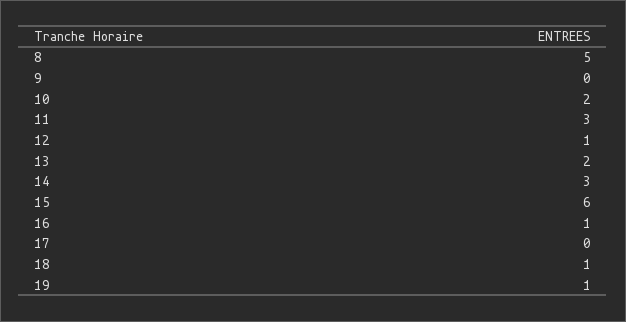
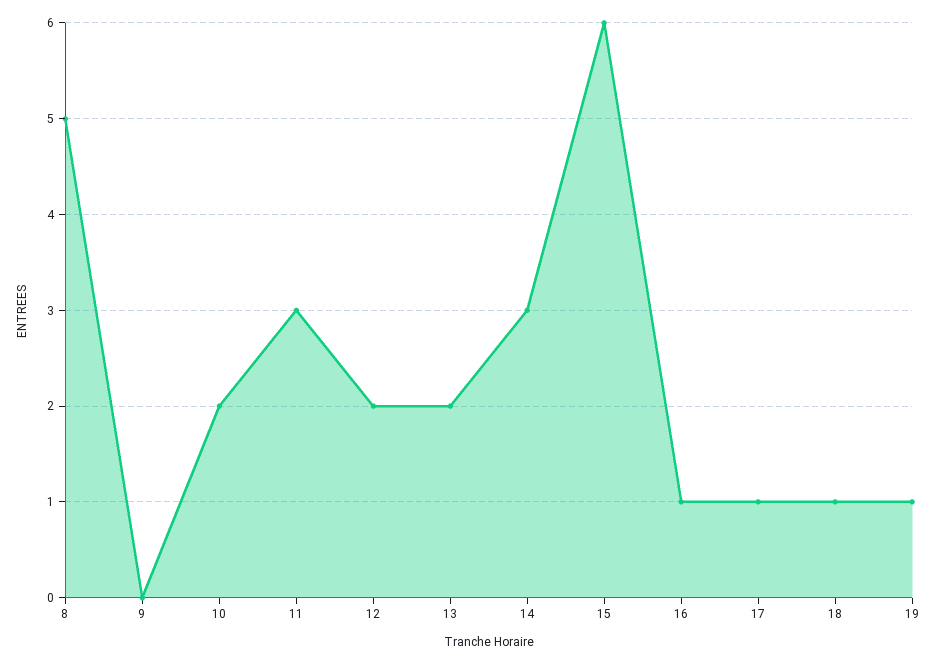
12: 1 -> 2
17: 0 -> 1

